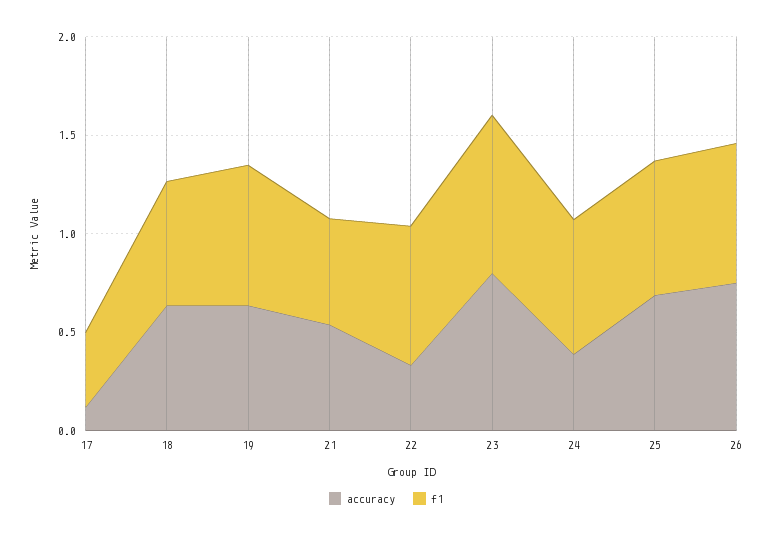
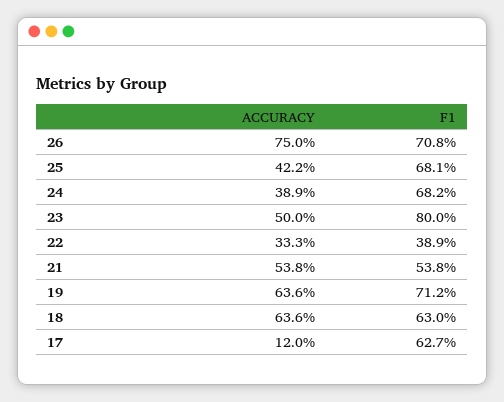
f1, 17: 0.4 -> 0.627
f1, 22: 0.7 -> 0.389
accuracy, 23: 0.8 -> 0.5
accuracy, 25: 0.7 -> 0.422

